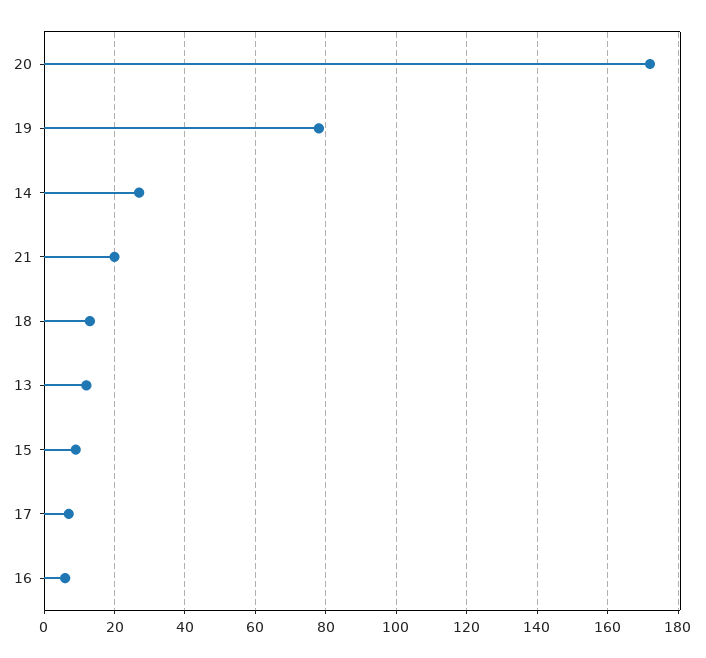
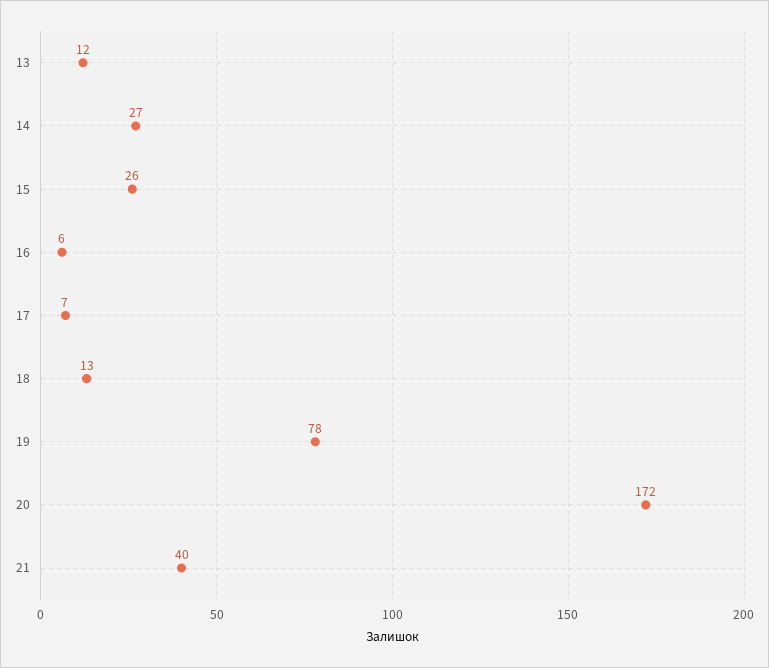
21: 20 -> 40
15: 10 -> 26

